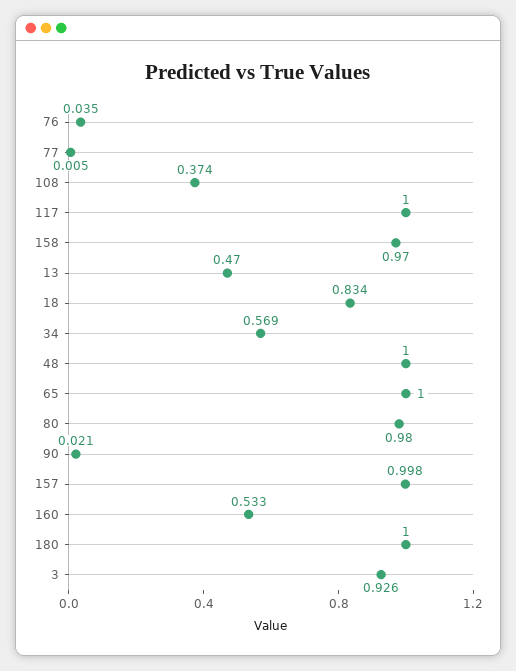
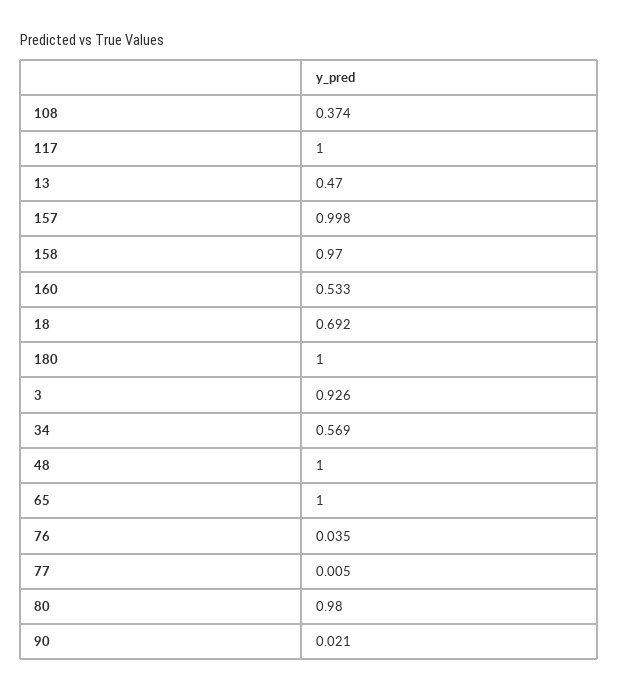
18: 0.834 -> 0.692

